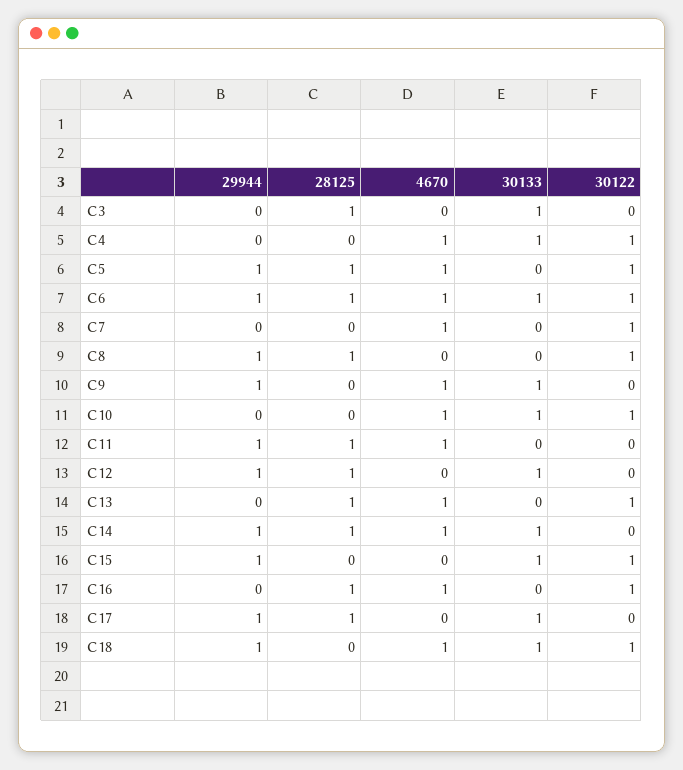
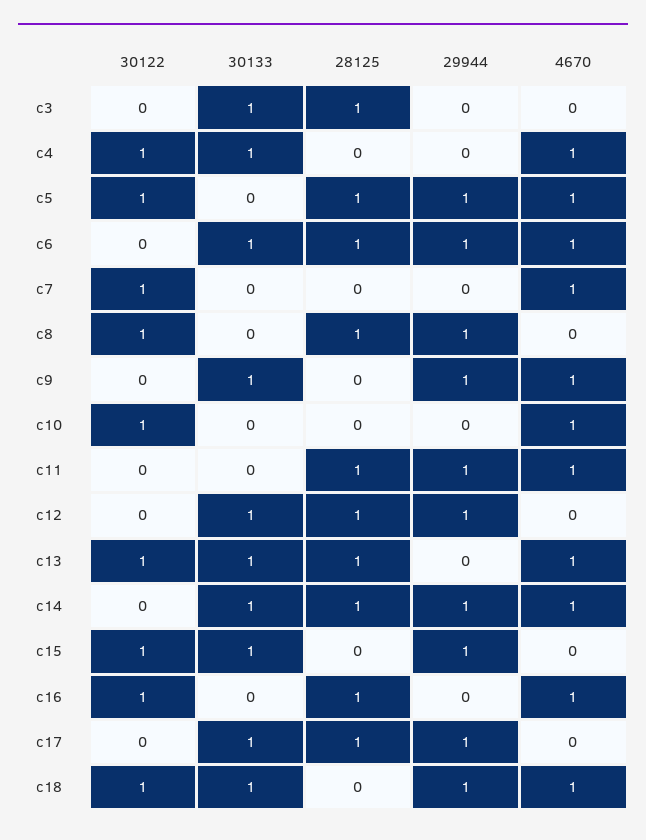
30122, C6: 1 -> 0
30133, C10: 1 -> 0
30133, C13: 0 -> 1

